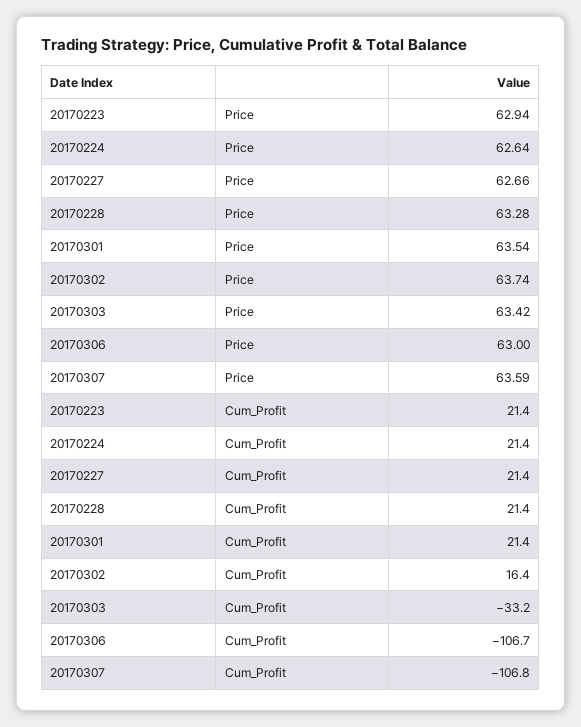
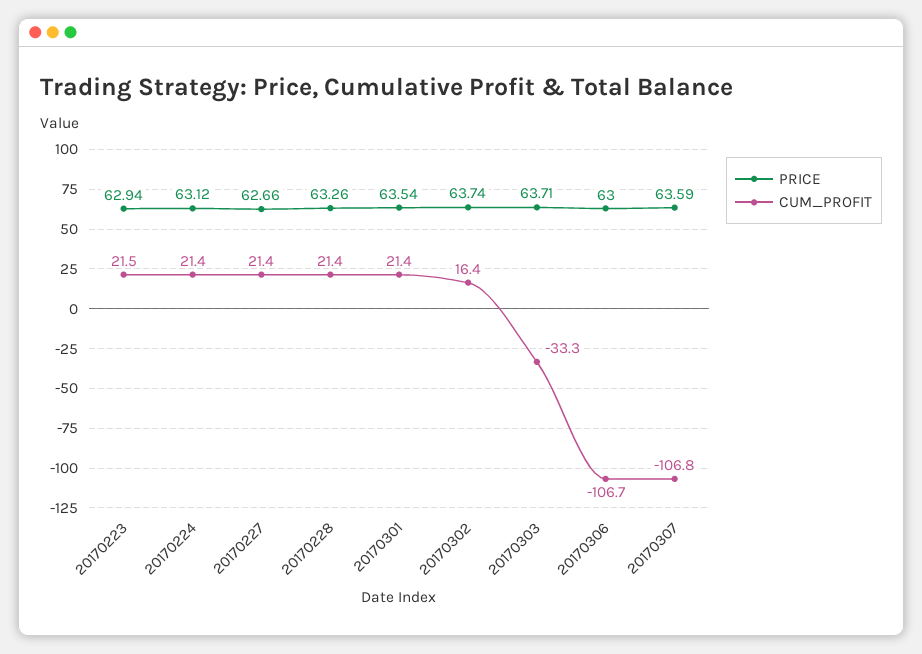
Price, 20170224: 62.64 -> 63.12
Price, 20170228: 63.28 -> 63.26
Price, 20170303: 63.42 -> 63.71
Cum_Profit, 20170223: 21.4 -> 21.5
Cum_Profit, 20170303: -33.2 -> -33.3

